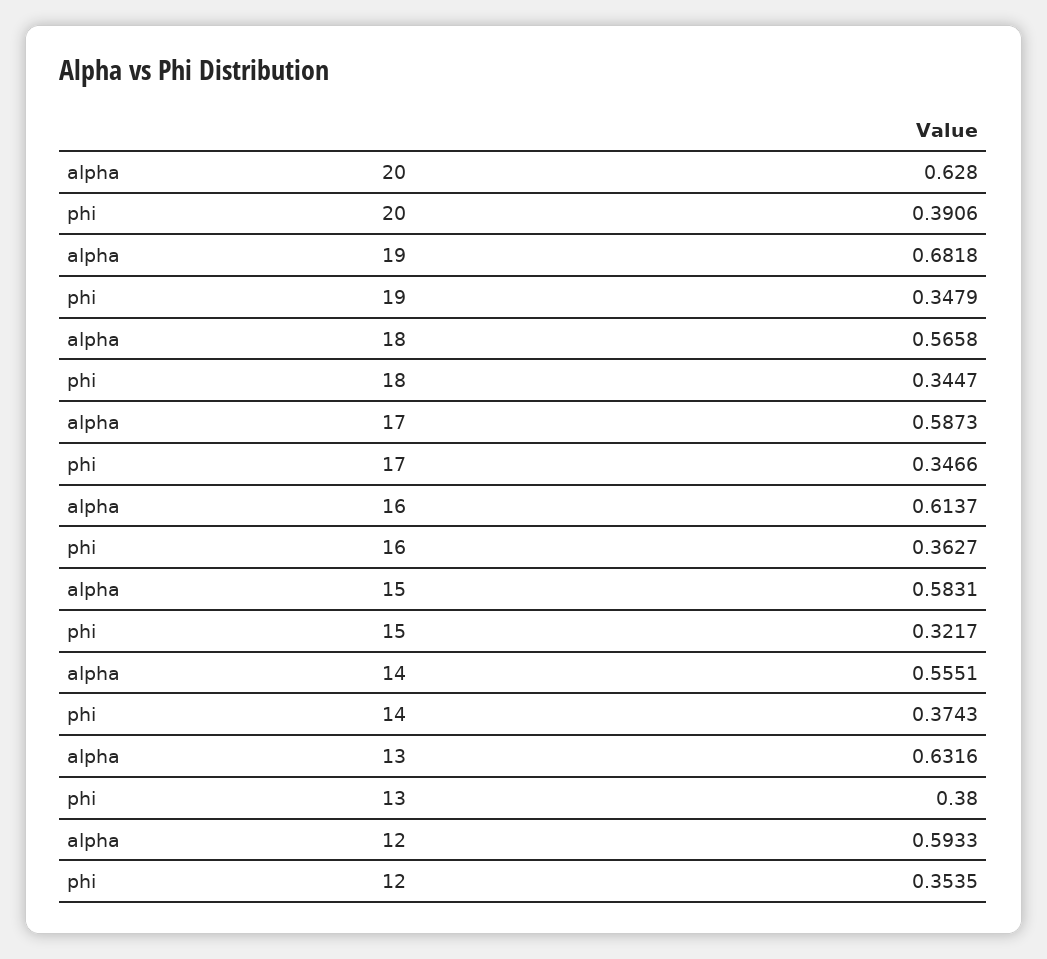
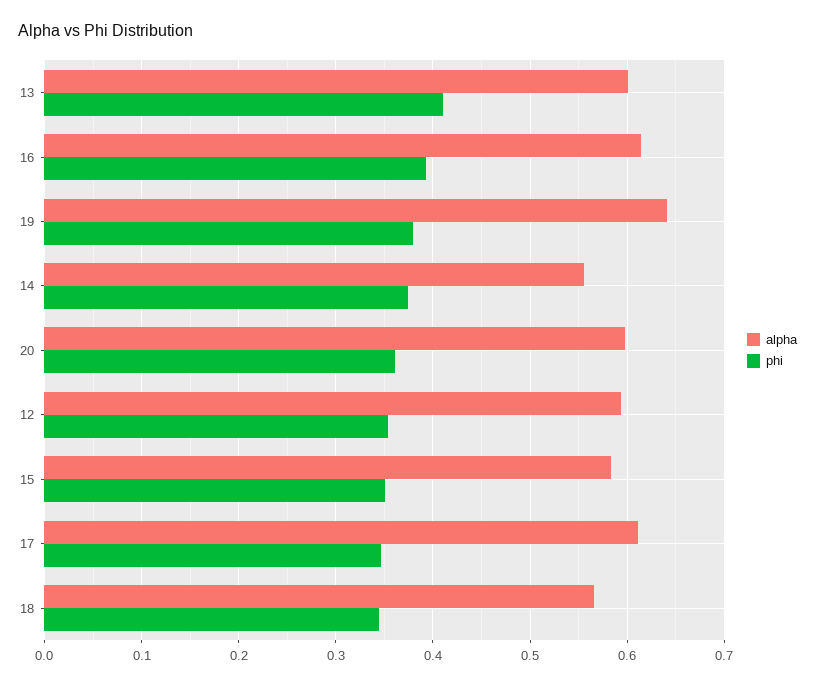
alpha, 20: 0.628 -> 0.6
phi, 20: 0.3906 -> 0.36
alpha, 19: 0.6818 -> 0.64
phi, 19: 0.3479 -> 0.38
alpha, 17: 0.5873 -> 0.61
phi, 16: 0.3627 -> 0.39
phi, 15: 0.3217 -> 0.35
alpha, 13: 0.6316 -> 0.6
phi, 13: 0.38 -> 0.41

